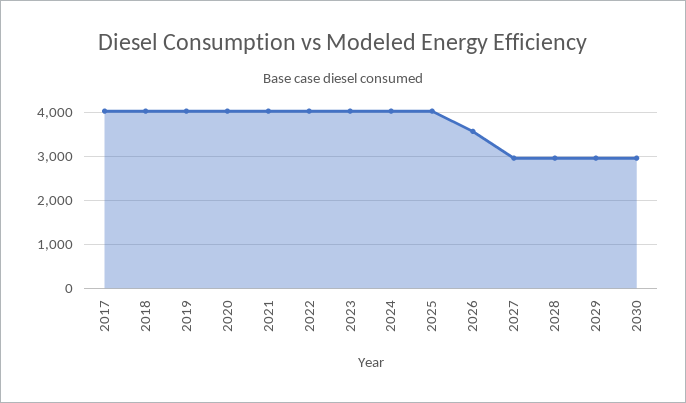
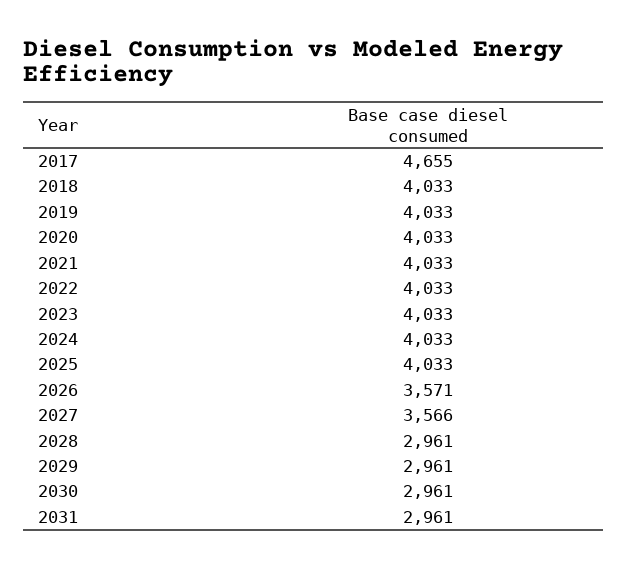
2017: 4000 -> 4655
2027: 3000 -> 3566
2031: none -> 2961

